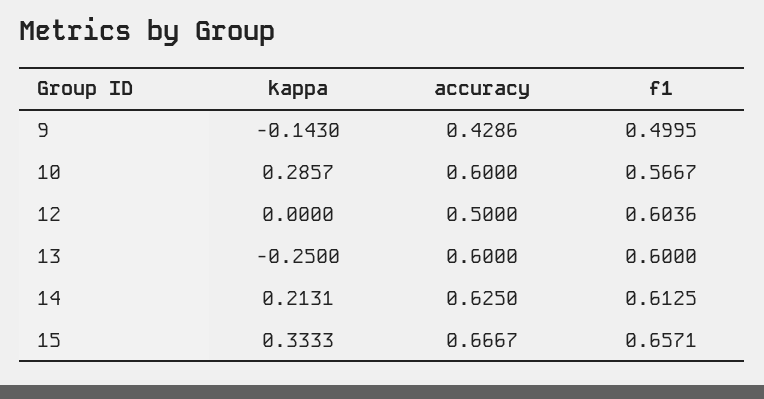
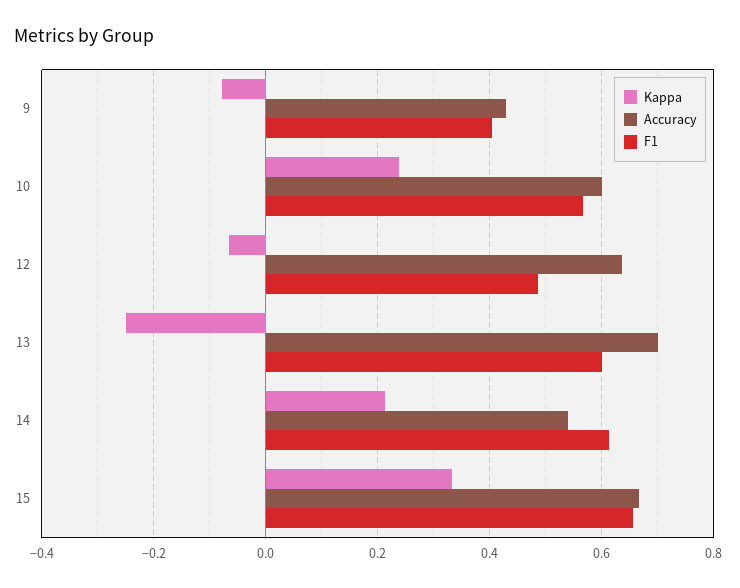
kappa, 9: -0.143 -> -0.08
f1, 9: 0.4995 -> 0.4
kappa, 10: 0.2857 -> 0.24
kappa, 12: 0 -> -0.06
accuracy, 12: 0.5 -> 0.64
f1, 12: 0.6036 -> 0.48
accuracy, 13: 0.6 -> 0.7
accuracy, 14: 0.625 -> 0.54

